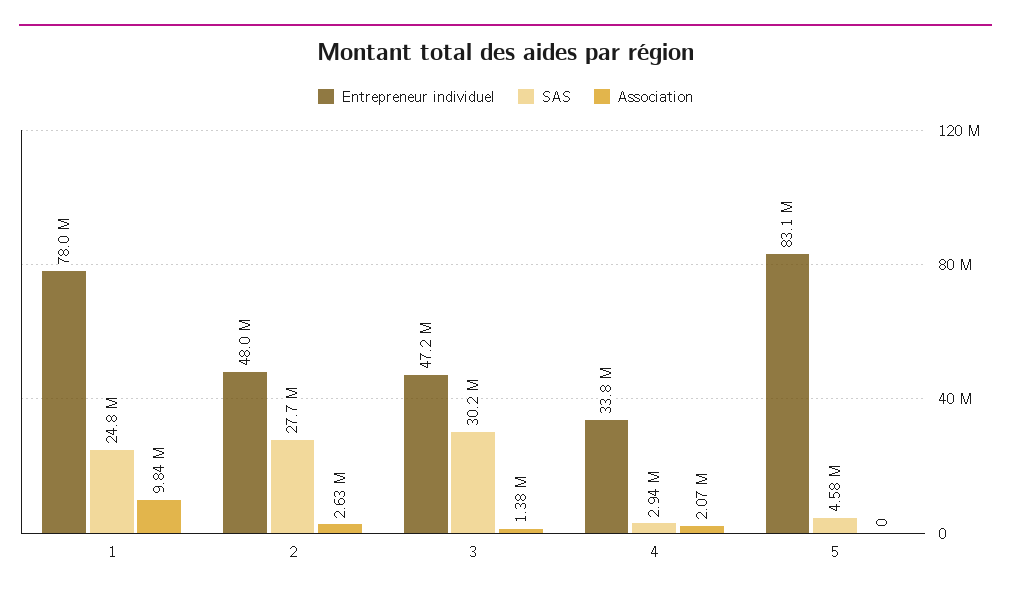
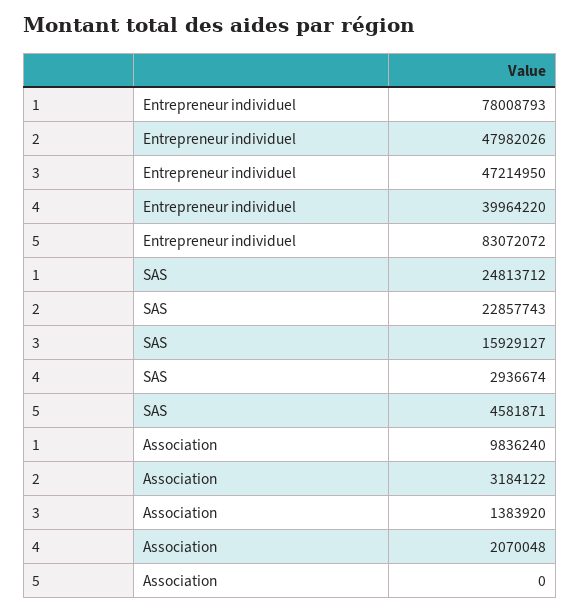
SAS, 2: 27700000 -> 22857743
Association, 2: 2630000 -> 3184122
SAS, 3: 30200000 -> 15929127
Entrepreneur individuel, 4: 33800000 -> 39964220

